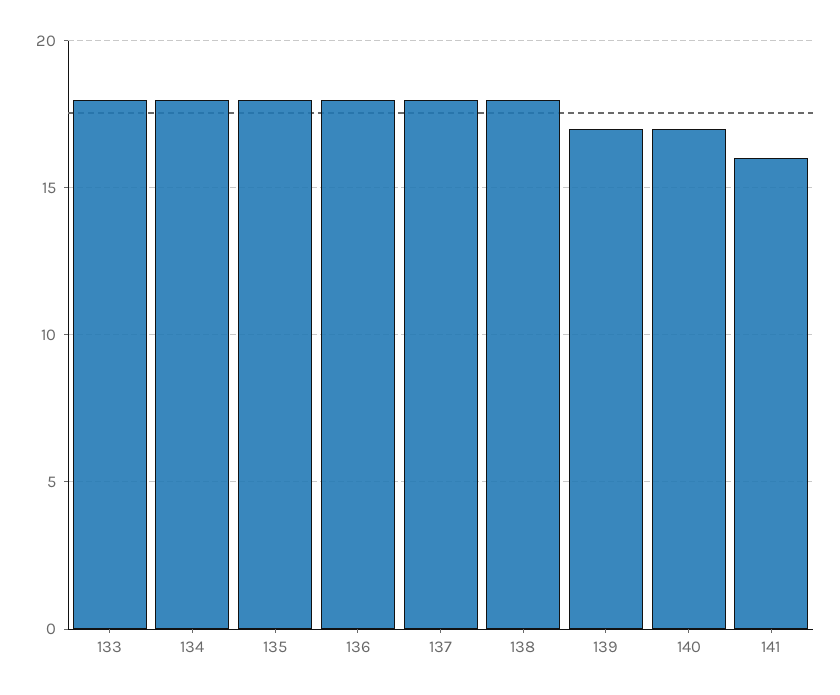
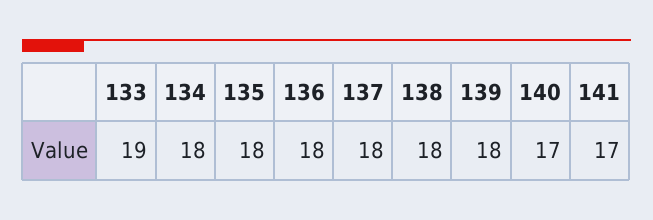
133: 18 -> 19
139: 17 -> 18
141: 16 -> 17

